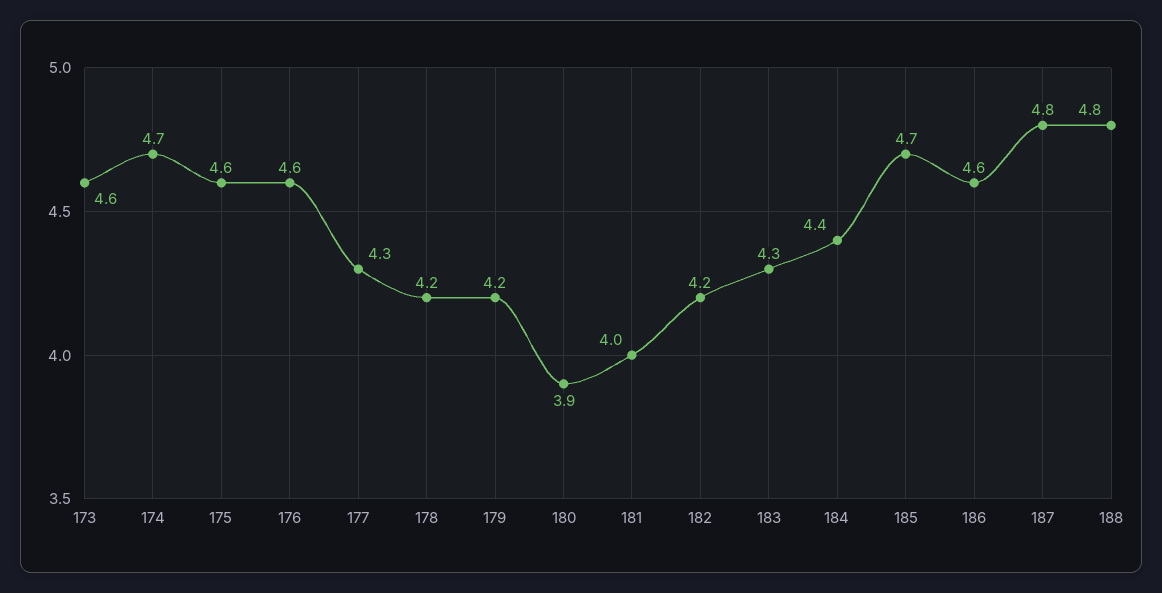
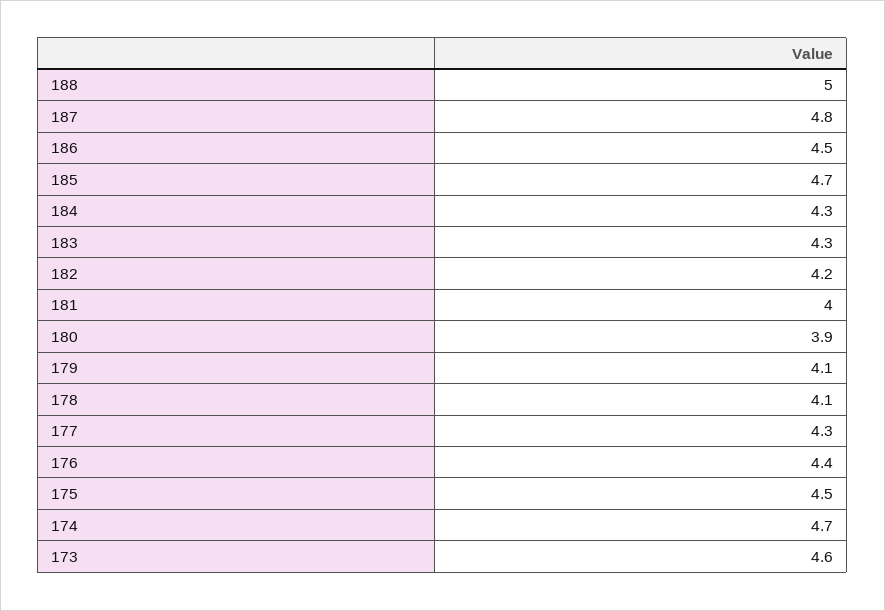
175: 4.6 -> 4.5
176: 4.6 -> 4.4
178: 4.2 -> 4.1
179: 4.2 -> 4.1
184: 4.4 -> 4.3
186: 4.6 -> 4.5
188: 4.8 -> 5

